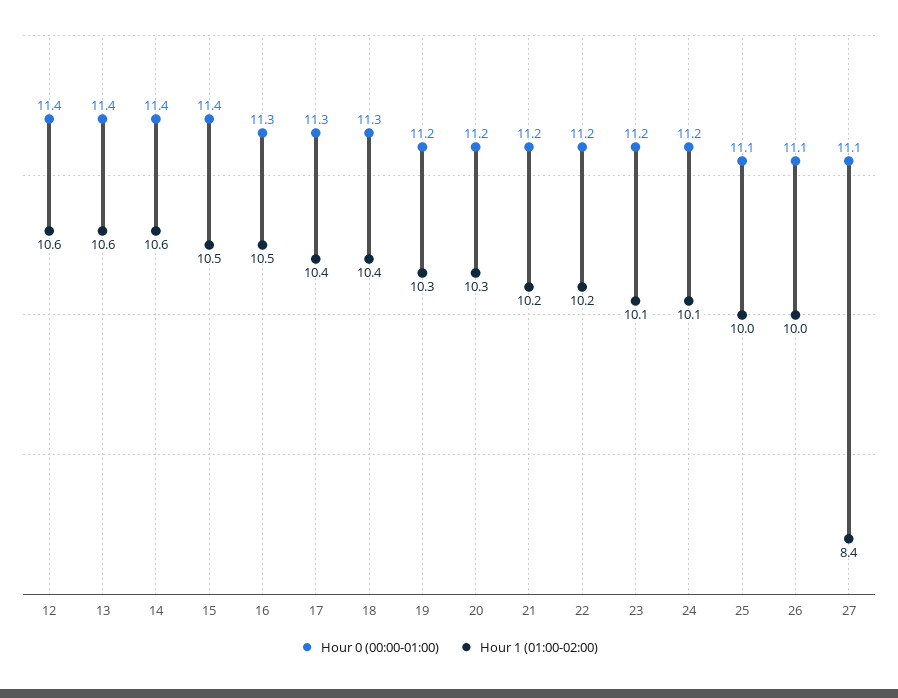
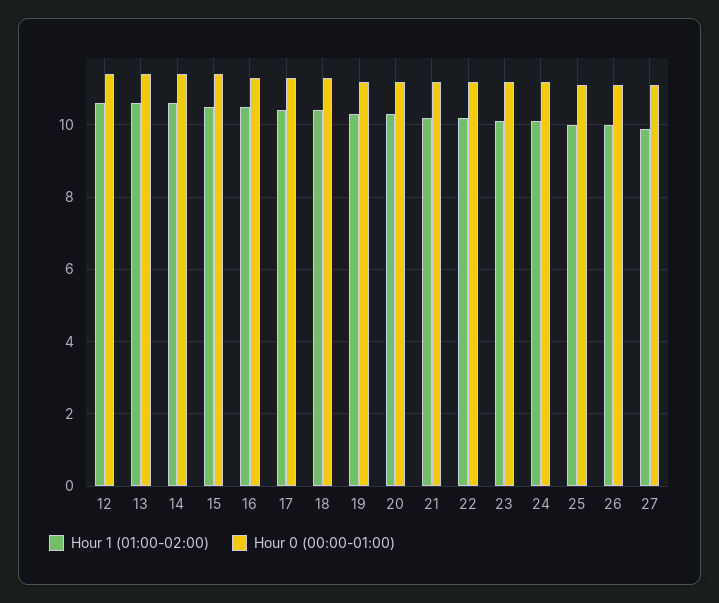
Hour 1 (01:00-02:00), 27: 8.4 -> 10

